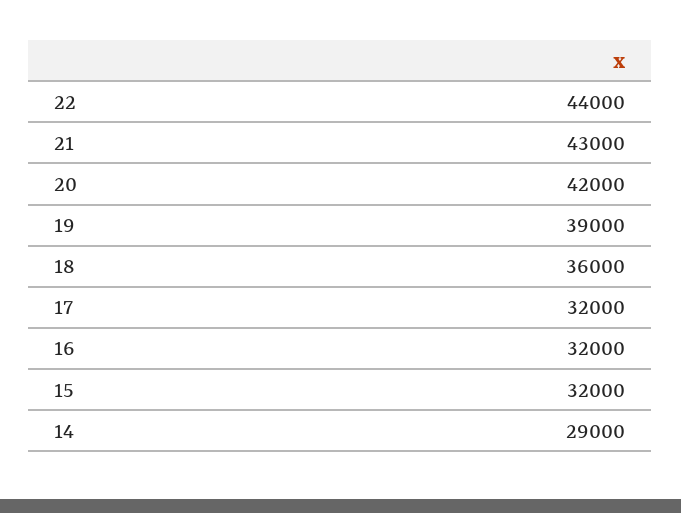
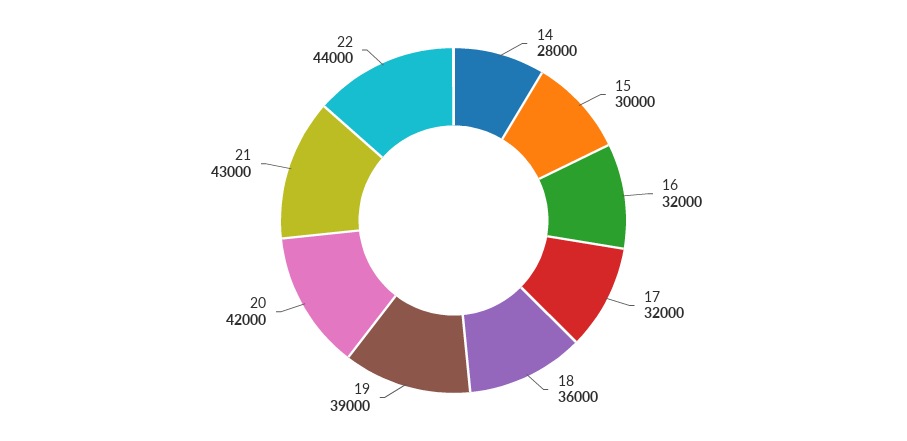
15: 32000 -> 30000
14: 29000 -> 28000

